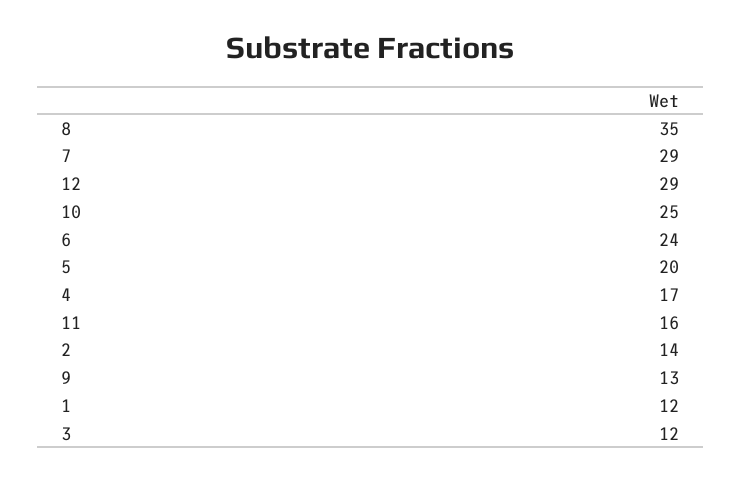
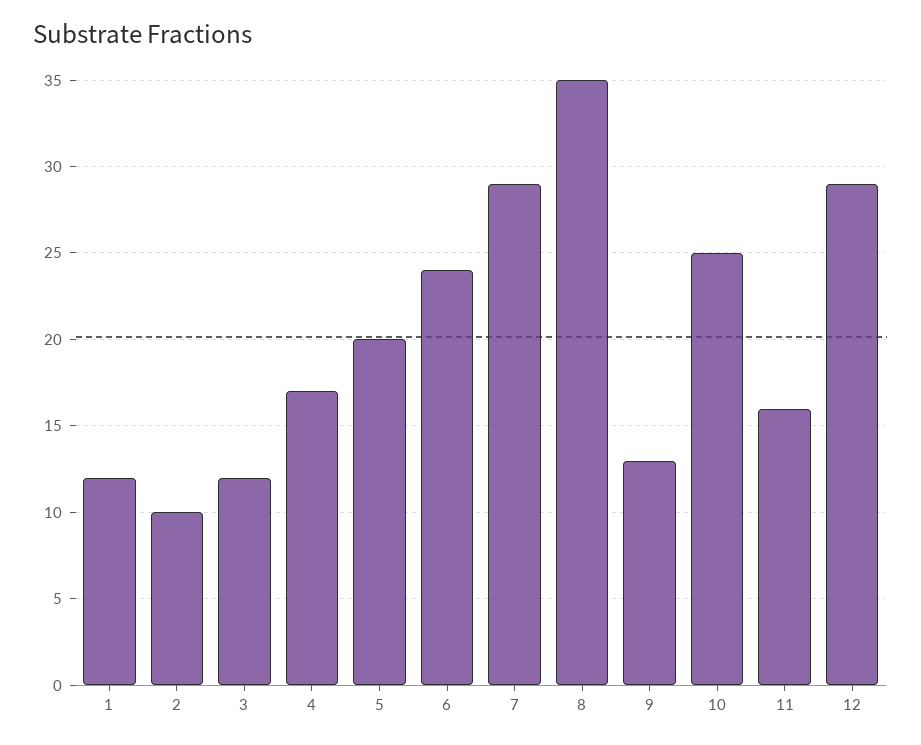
2: 14 -> 10

